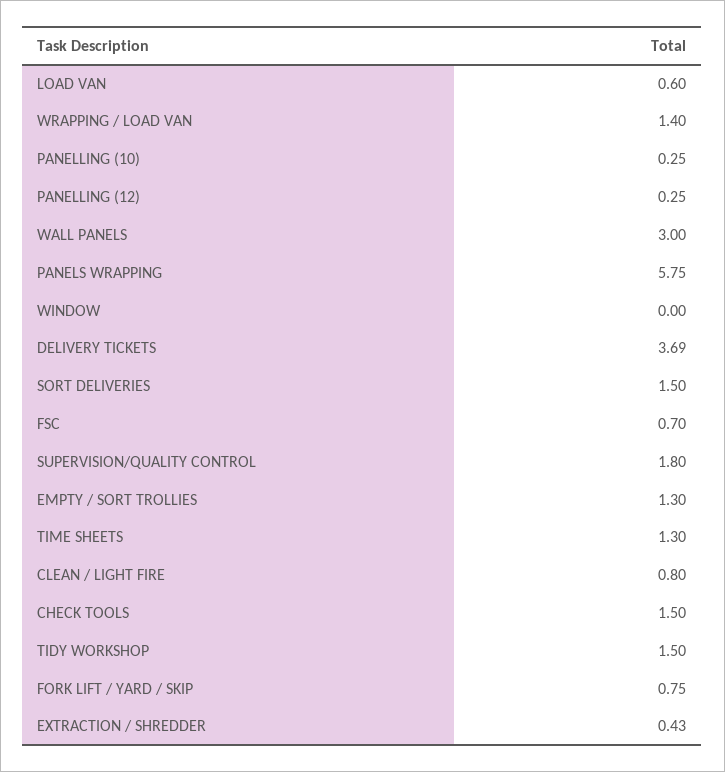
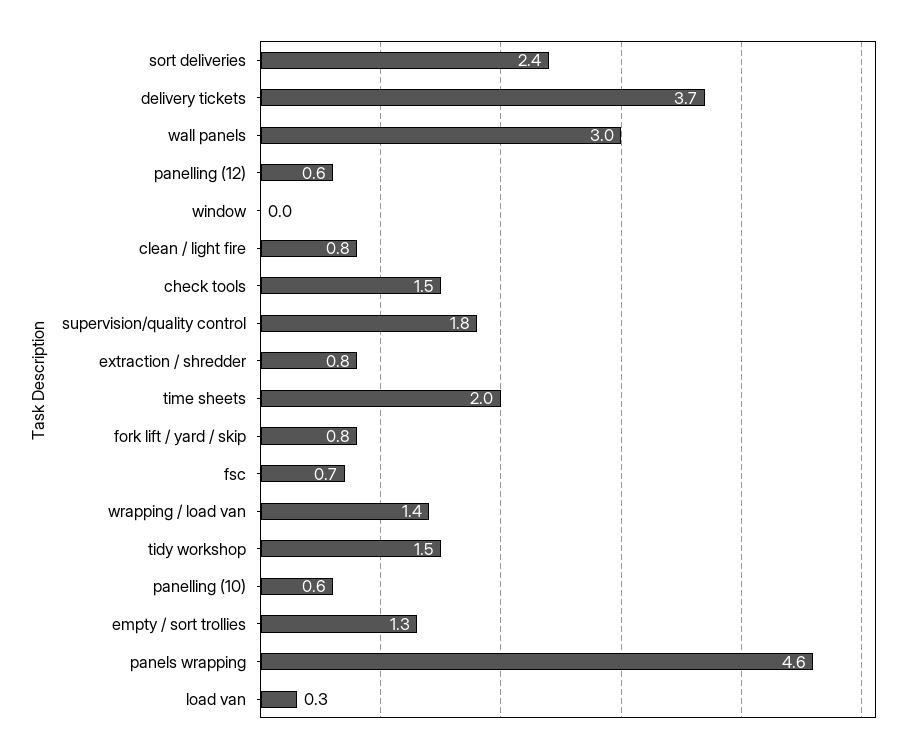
LOAD VAN: 0.6 -> 0.3
PANELLING (10): 0.25 -> 0.6
PANELLING (12): 0.25 -> 0.6
PANELS WRAPPING: 5.75 -> 4.6
SORT DELIVERIES: 1.5 -> 2.4
TIME SHEETS: 1.3 -> 2
EXTRACTION / SHREDDER: 0.43 -> 0.8

